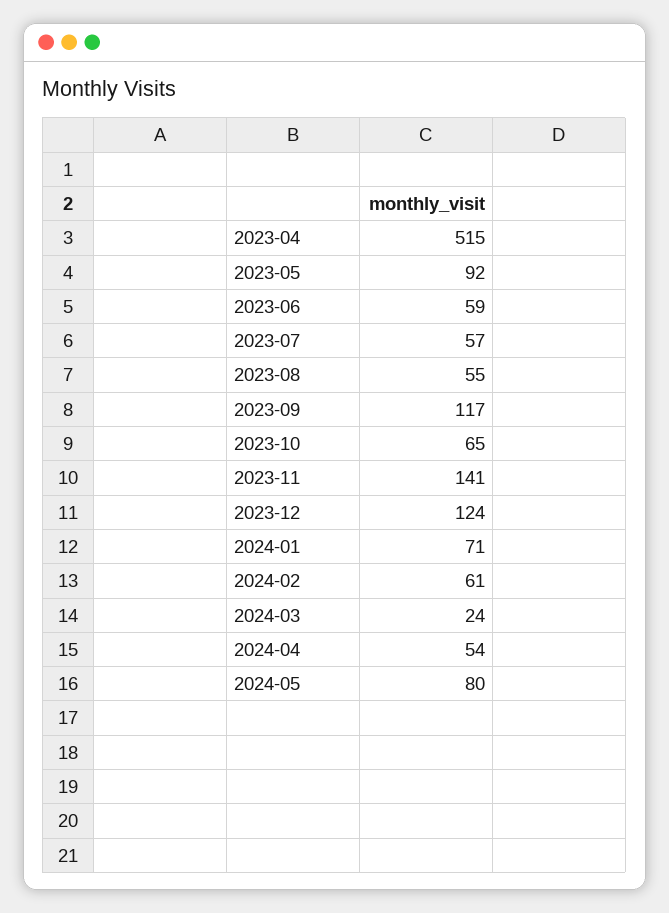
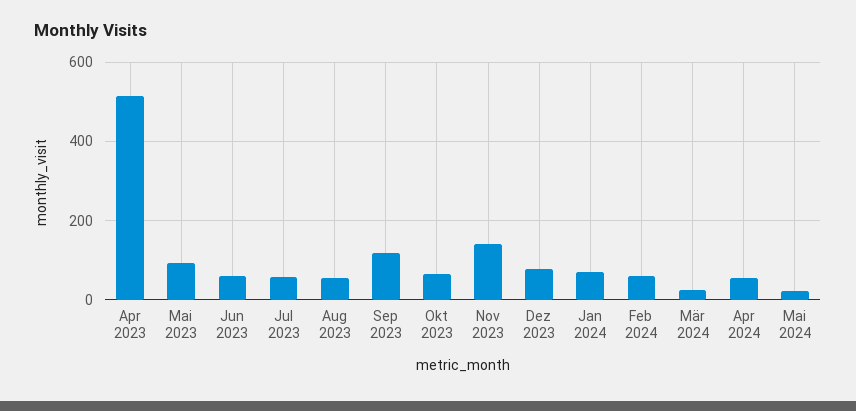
2023-12: 124 -> 80
2024-05: 80 -> 20

